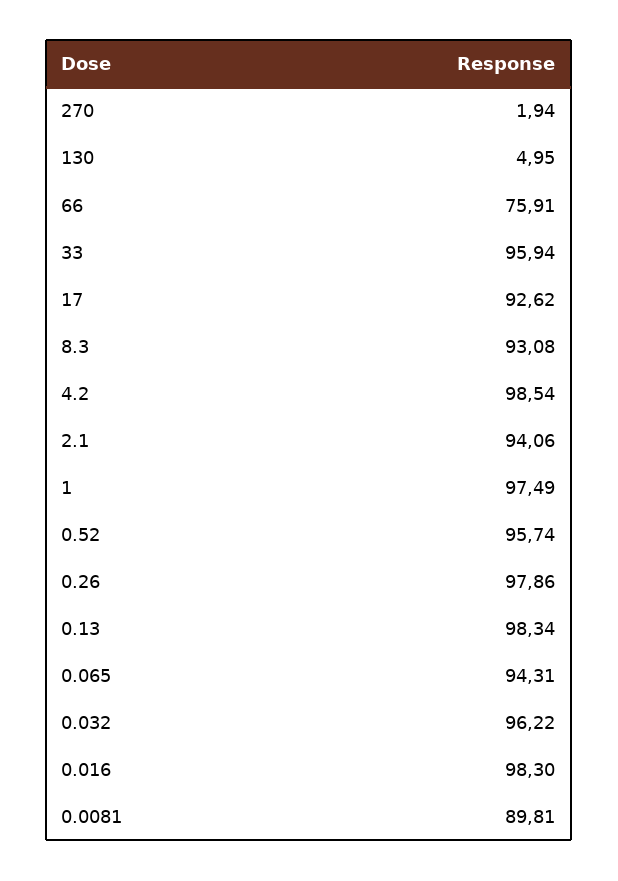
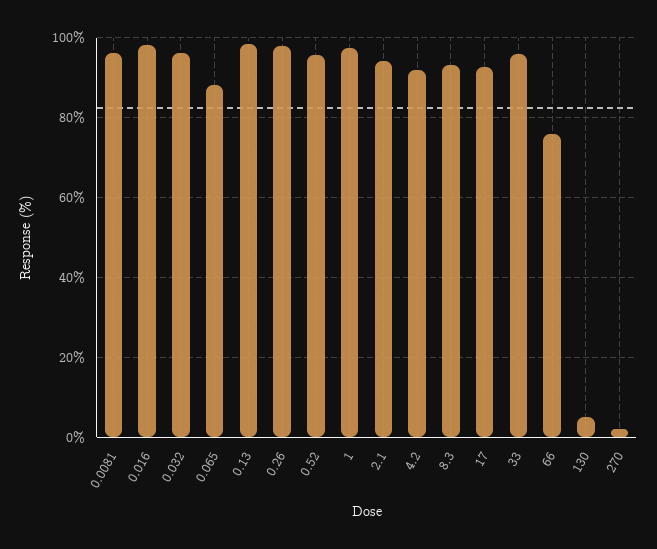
4.2: 98.54 -> 92
0.065: 94.31 -> 88
0.0081: 89.81 -> 96

